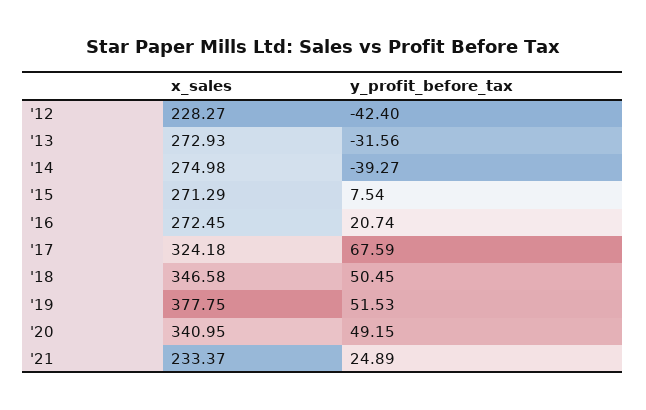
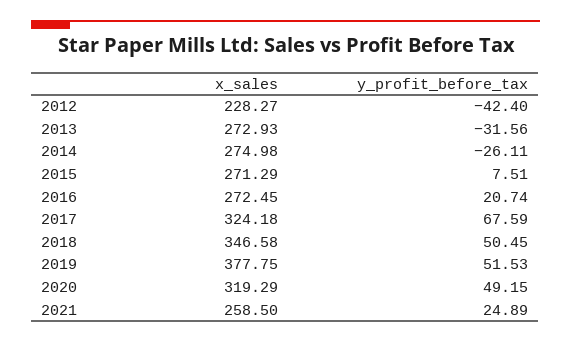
y_profit_before_tax, '14: -39.27 -> -26.11
y_profit_before_tax, '15: 7.54 -> 7.51
x_sales, '20: 340.95 -> 319.29
x_sales, '21: 233.37 -> 258.5

